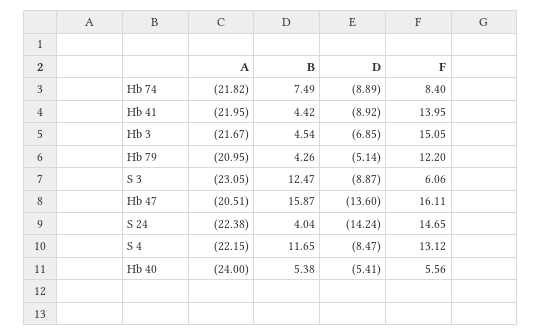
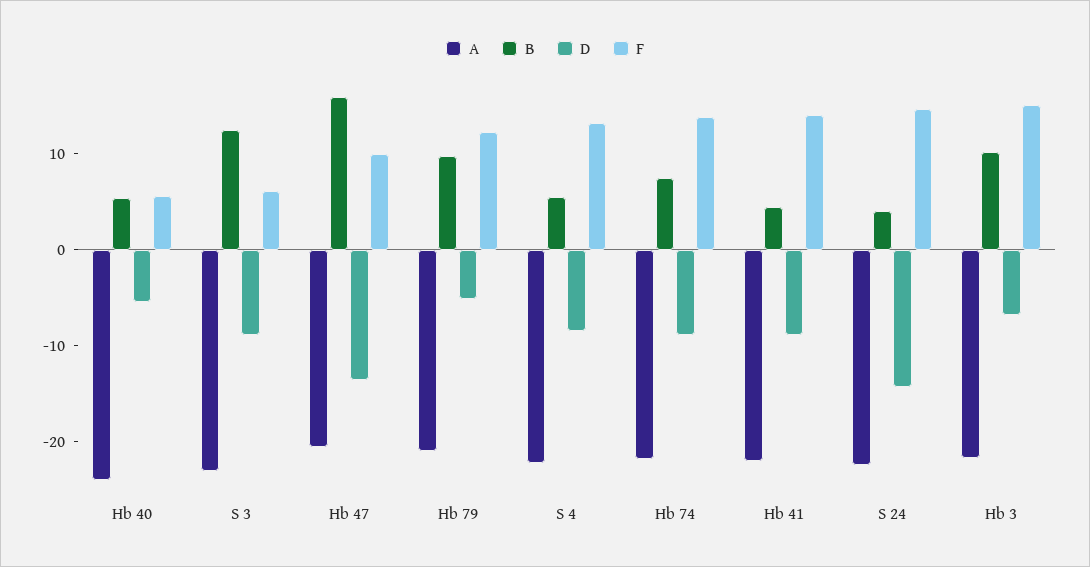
F, Hb 74: 8.4 -> 14
B, Hb 3: 4.54 -> 10
B, Hb 79: 4.26 -> 10
F, Hb 47: 16.11 -> 10
B, S 4: 11.65 -> 6

